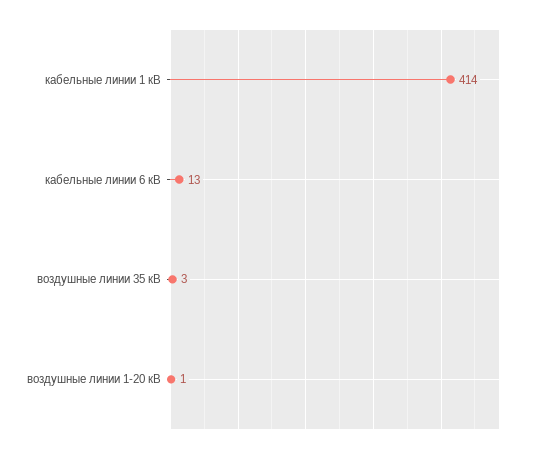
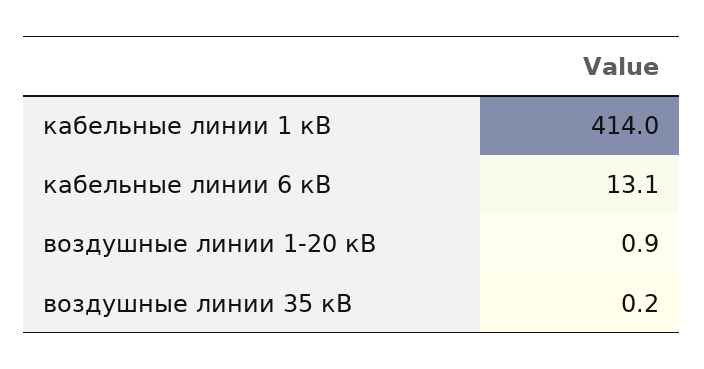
воздушные линии 35 кВ: 3 -> 0.2

